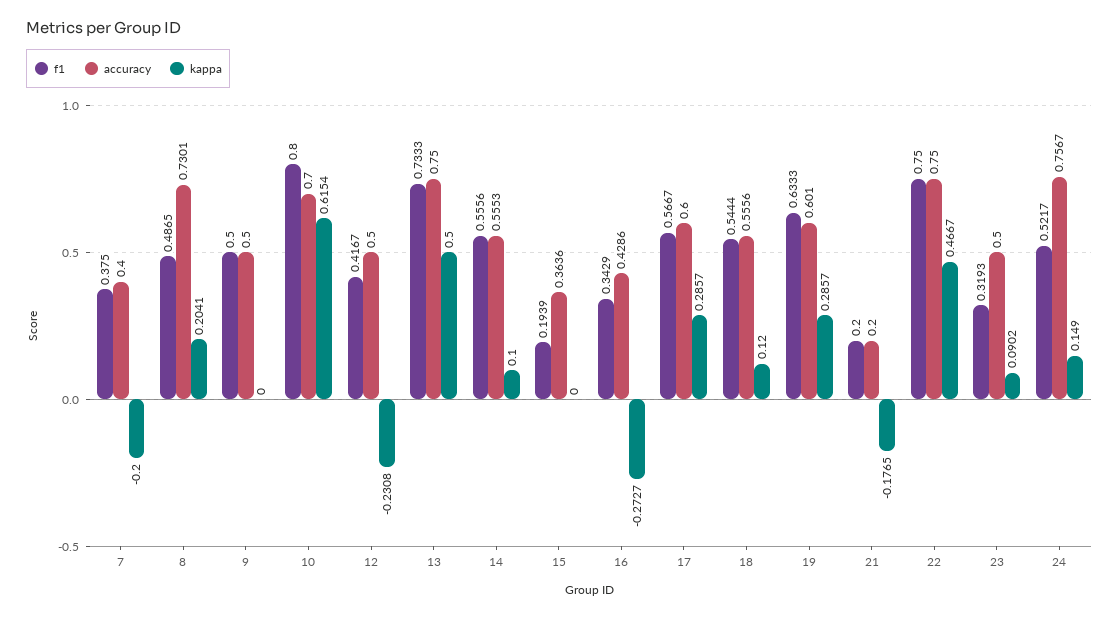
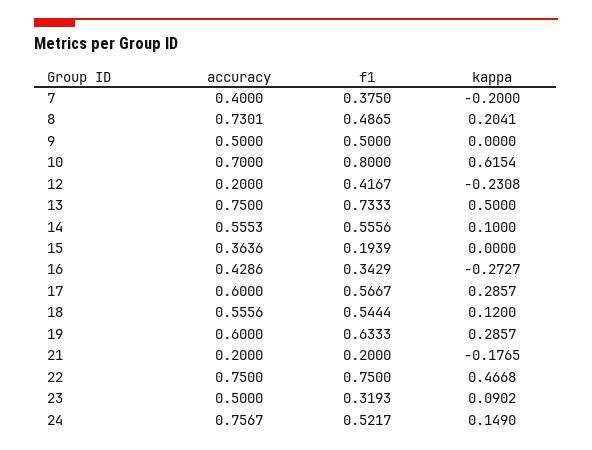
accuracy, 12: 0.5 -> 0.2
accuracy, 19: 0.601 -> 0.6
kappa, 22: 0.4667 -> 0.4668

